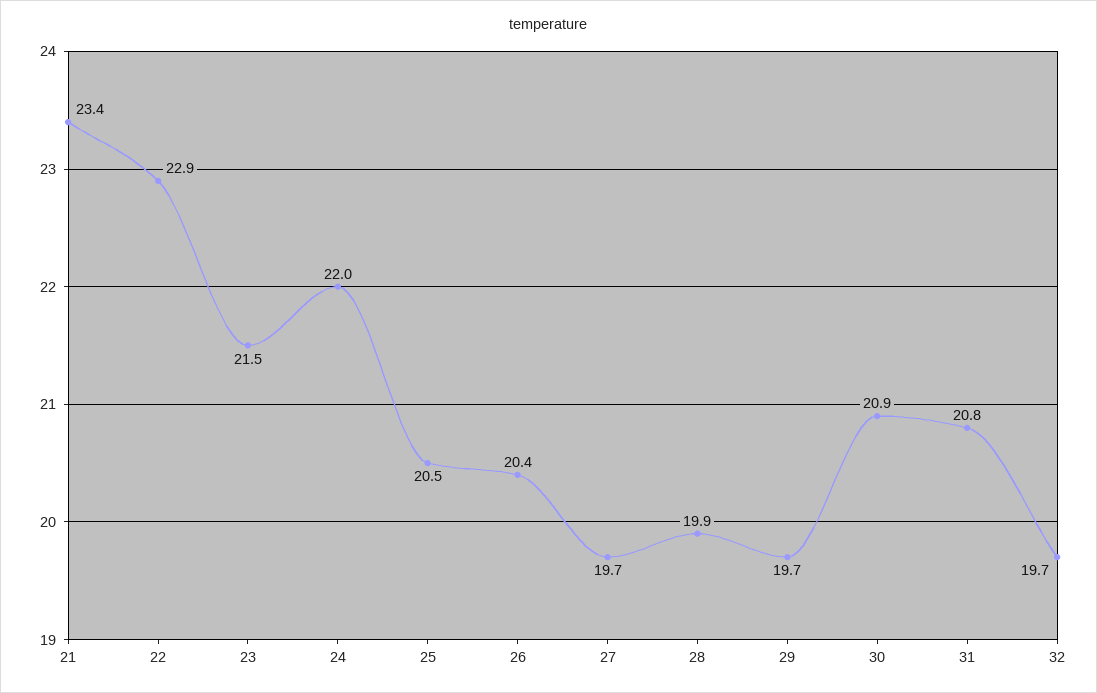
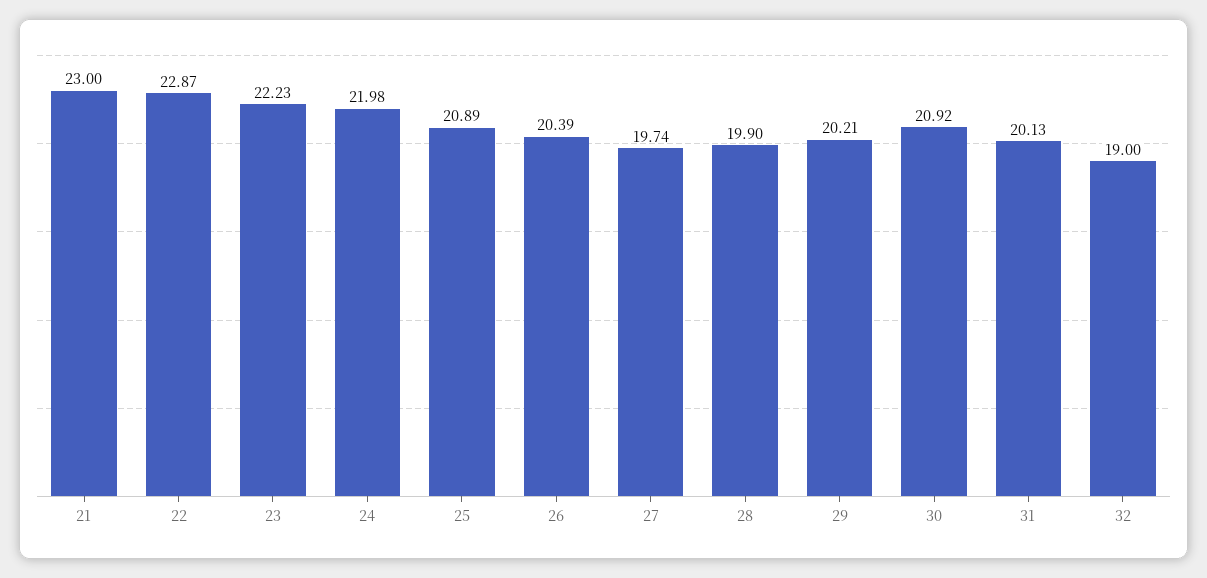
21: 23.4 -> 23
23: 21.5 -> 22.23
25: 20.5 -> 20.89
29: 19.7 -> 20.21
31: 20.8 -> 20.13
32: 19.7 -> 19

